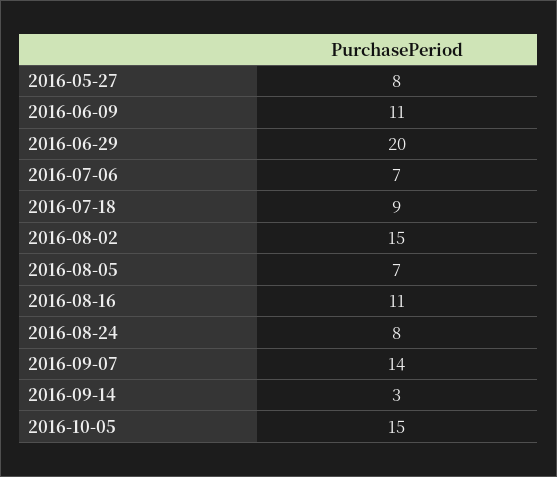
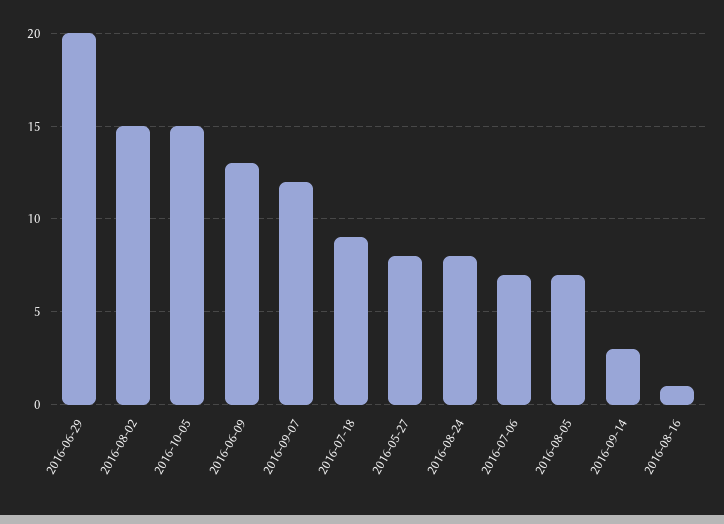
2016-06-09: 11 -> 13
2016-08-16: 11 -> 1
2016-09-07: 14 -> 12

